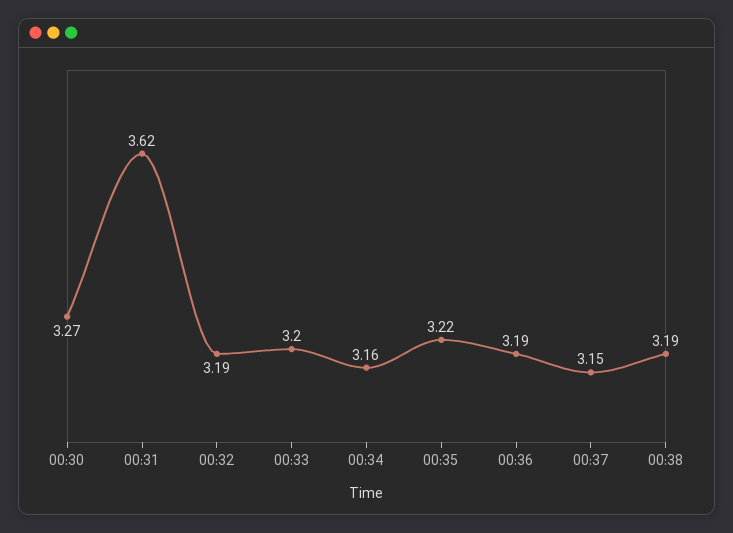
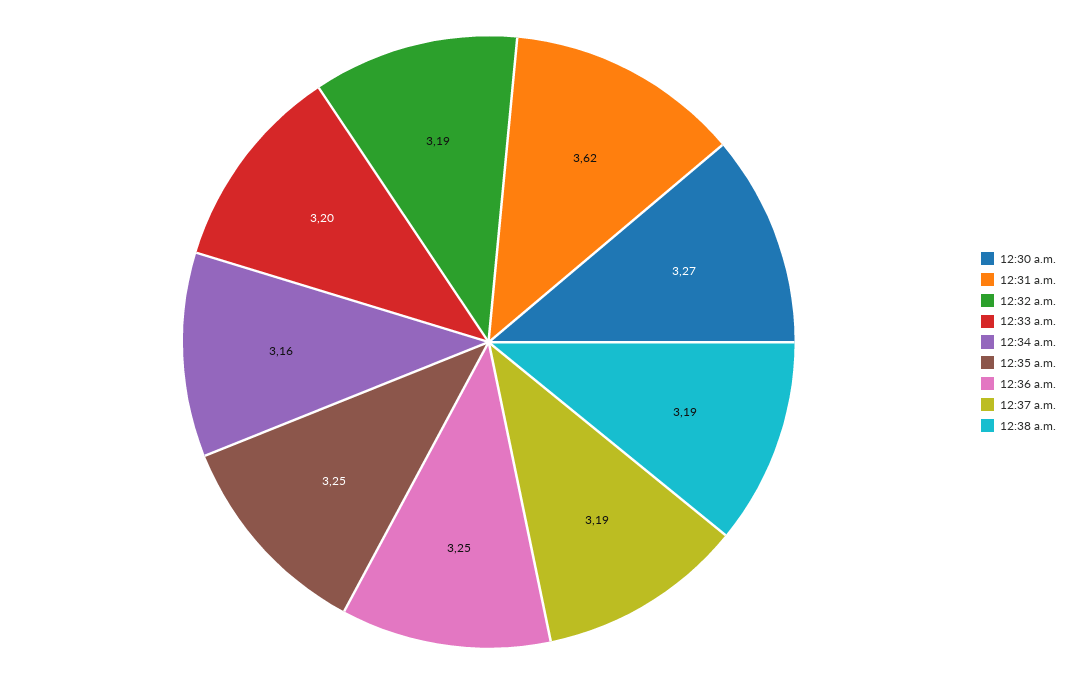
00:35: 3.22 -> 3.25
00:36: 3.19 -> 3.25
00:37: 3.15 -> 3.19

